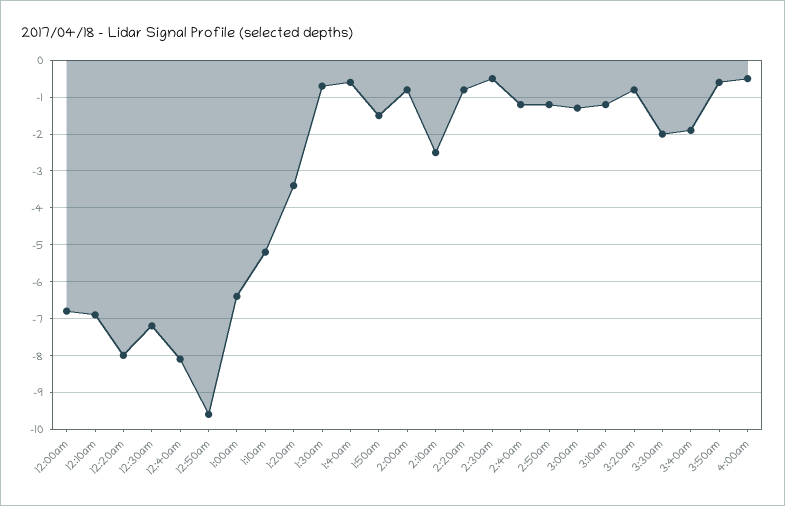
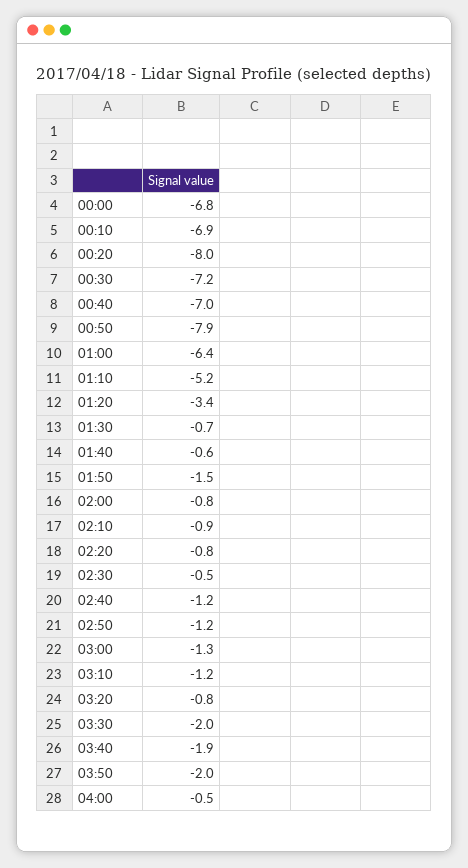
12:40am: -8 -> -7
12:50am: -9.5 -> -7.9
2:10am: -2.5 -> -0.9
3:50am: -0.5 -> -2

